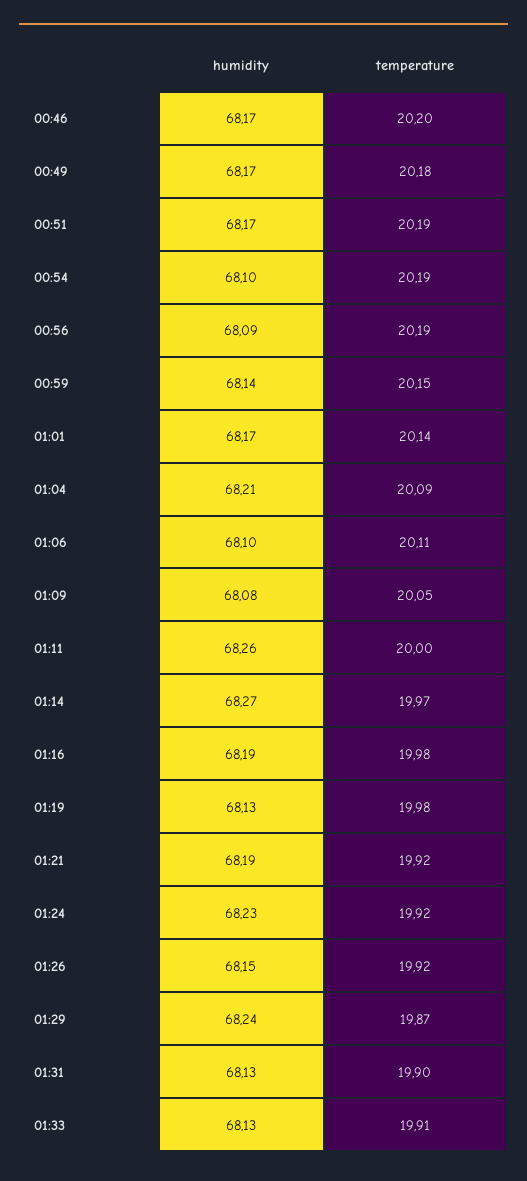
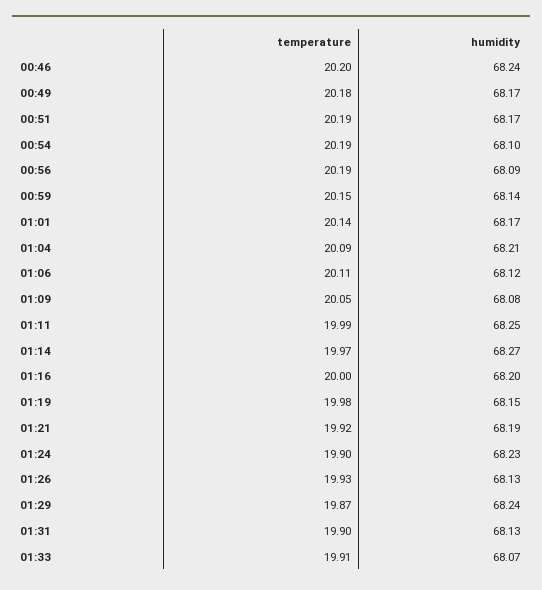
humidity, 00:46: 68.17 -> 68.24
humidity, 01:06: 68.1 -> 68.12
humidity, 01:11: 68.26 -> 68.25
temperature, 01:11: 20 -> 19.99
humidity, 01:16: 68.19 -> 68.2
temperature, 01:16: 19.98 -> 20
humidity, 01:19: 68.13 -> 68.15
temperature, 01:24: 19.92 -> 19.9
humidity, 01:26: 68.15 -> 68.13
temperature, 01:26: 19.92 -> 19.93
humidity, 01:33: 68.13 -> 68.07

